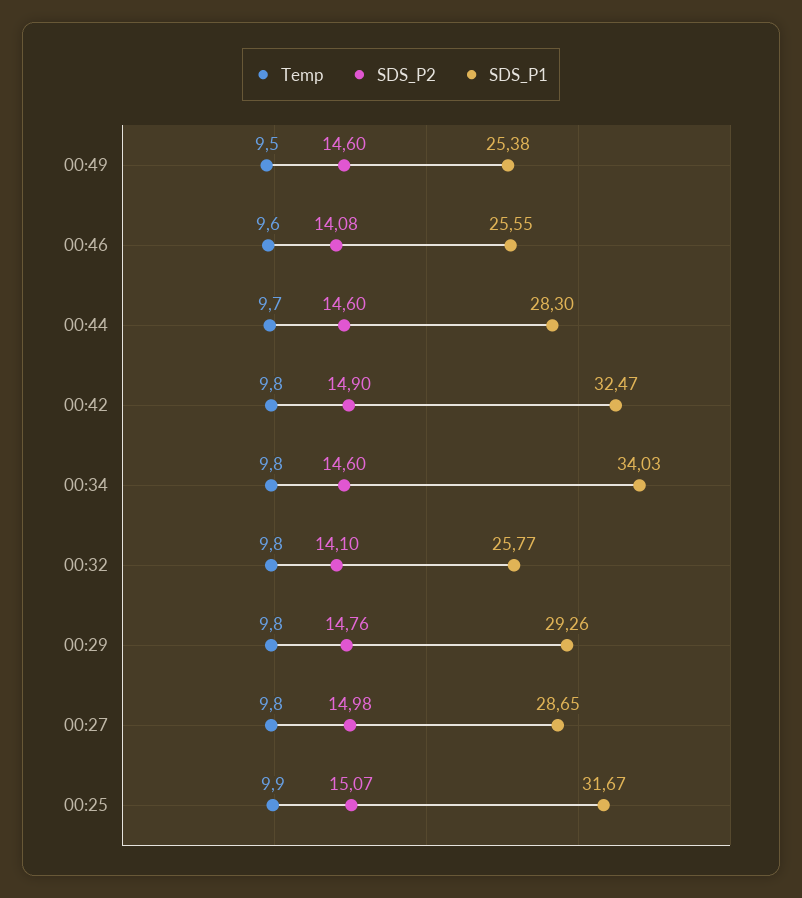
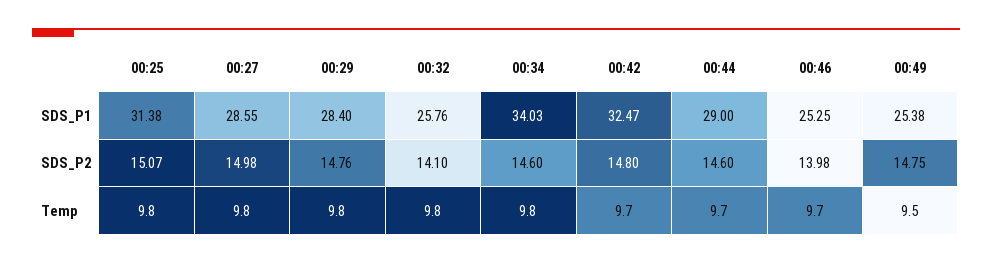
SDS_P2, 00:49: 14.6 -> 14.75
Temp, 00:46: 9.6 -> 9.7
SDS_P2, 00:46: 14.08 -> 13.98
SDS_P1, 00:46: 25.55 -> 25.25
SDS_P1, 00:44: 28.3 -> 29
Temp, 00:42: 9.8 -> 9.7
SDS_P2, 00:42: 14.9 -> 14.8
SDS_P1, 00:32: 25.77 -> 25.76
SDS_P1, 00:29: 29.26 -> 28.4
SDS_P1, 00:27: 28.65 -> 28.55
Temp, 00:25: 9.9 -> 9.8
SDS_P1, 00:25: 31.67 -> 31.38

